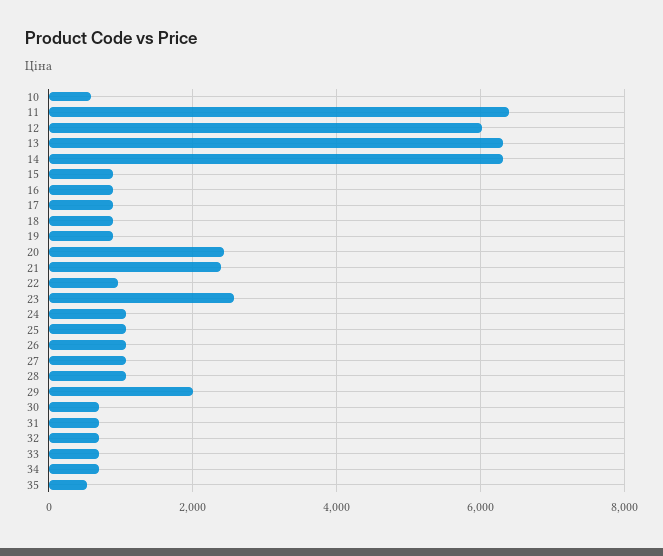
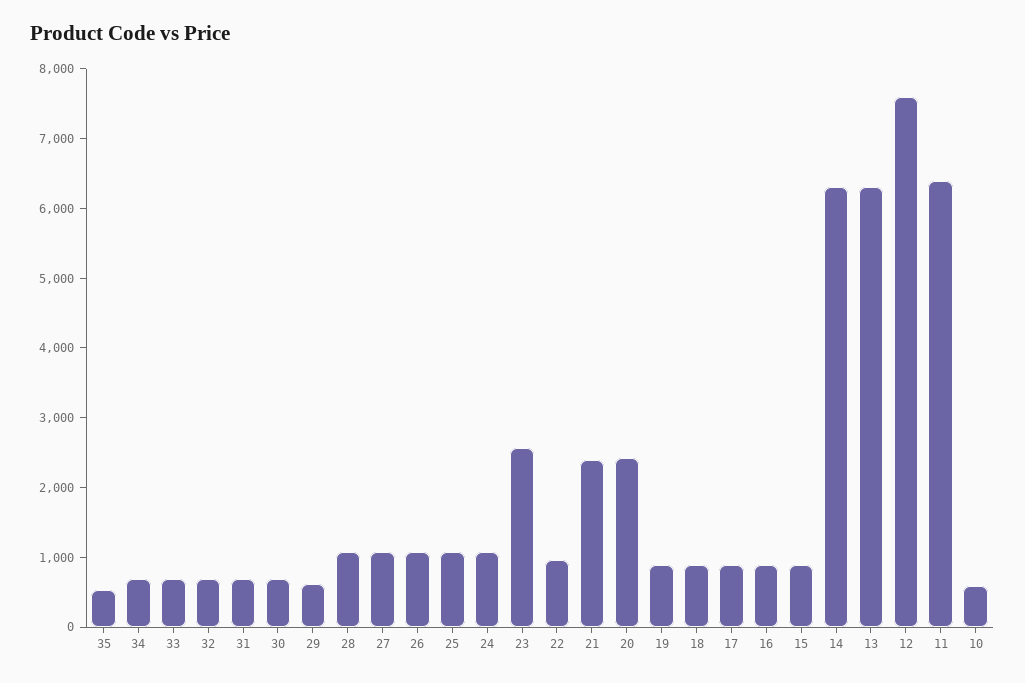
12: 6000 -> 7600
29: 2000 -> 600

